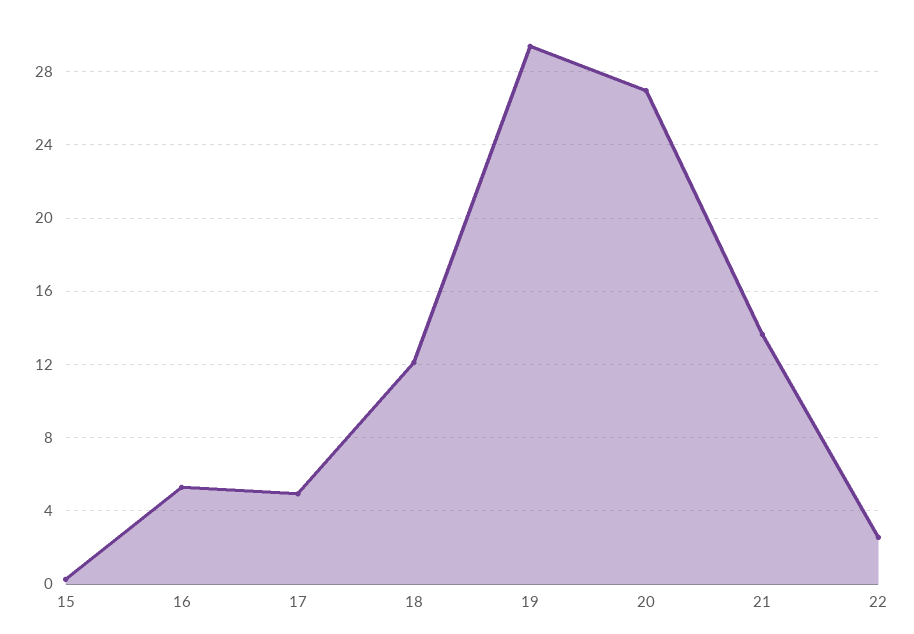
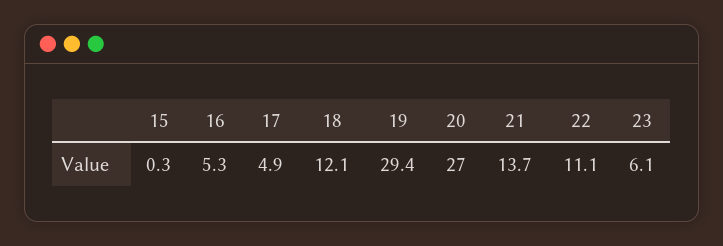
22: 2.5 -> 11.1
23: none -> 6.1

